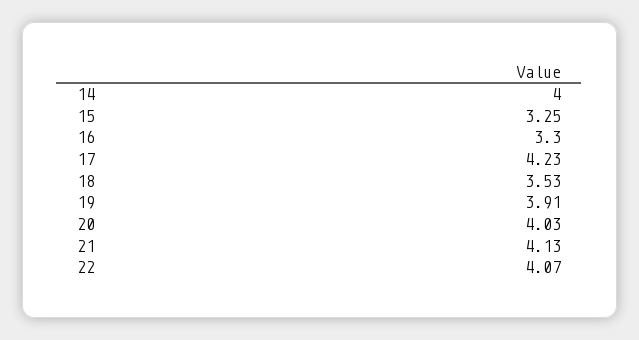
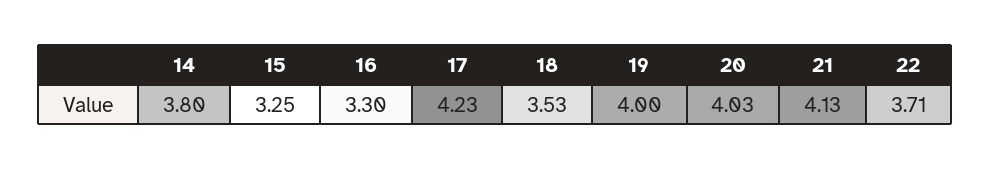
14: 4 -> 3.8
19: 3.91 -> 4
22: 4.07 -> 3.71

